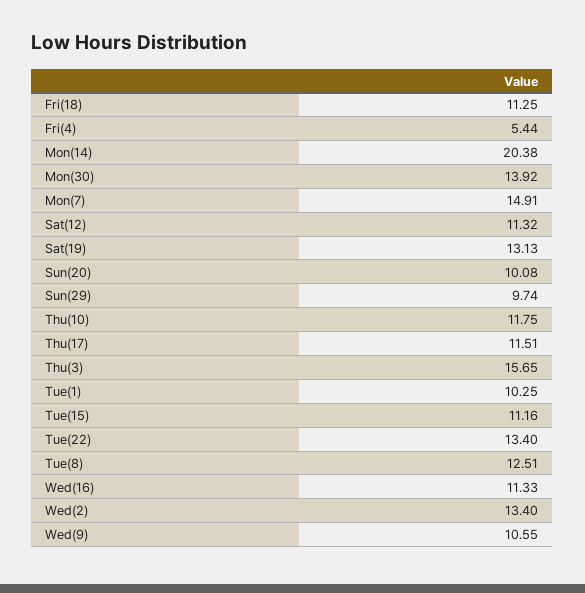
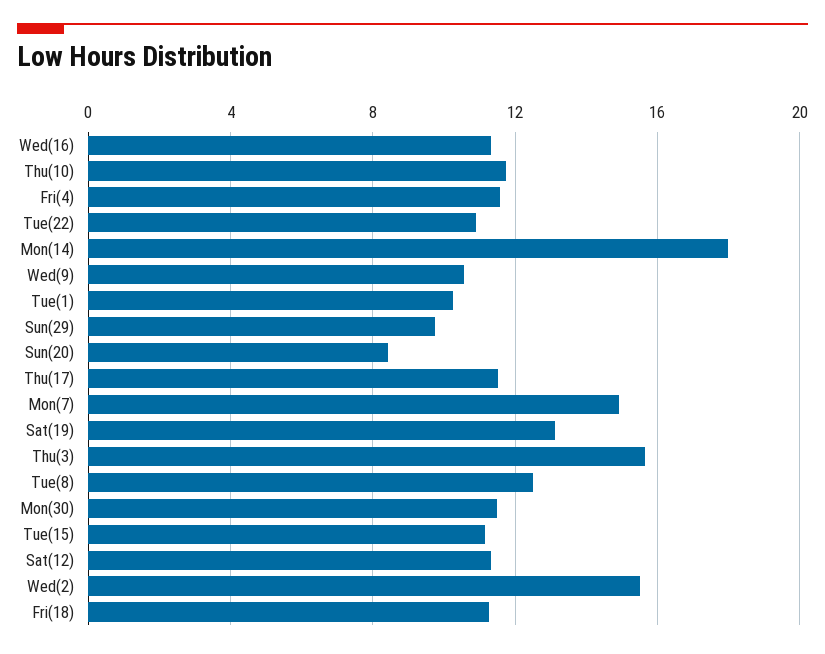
Fri(4): 5.44 -> 11.5
Mon(14): 20.38 -> 18
Mon(30): 13.92 -> 11.5
Sun(20): 10.08 -> 8.5
Tue(22): 13.4 -> 11
Wed(2): 13.4 -> 15.5

